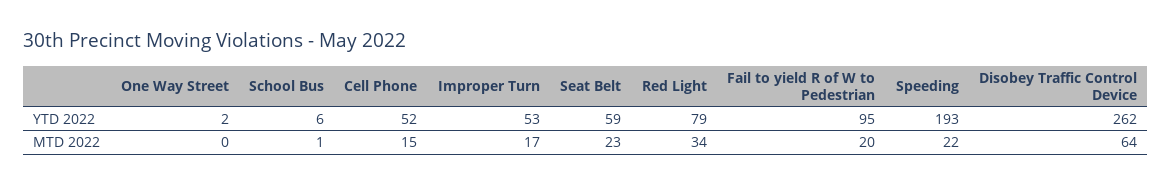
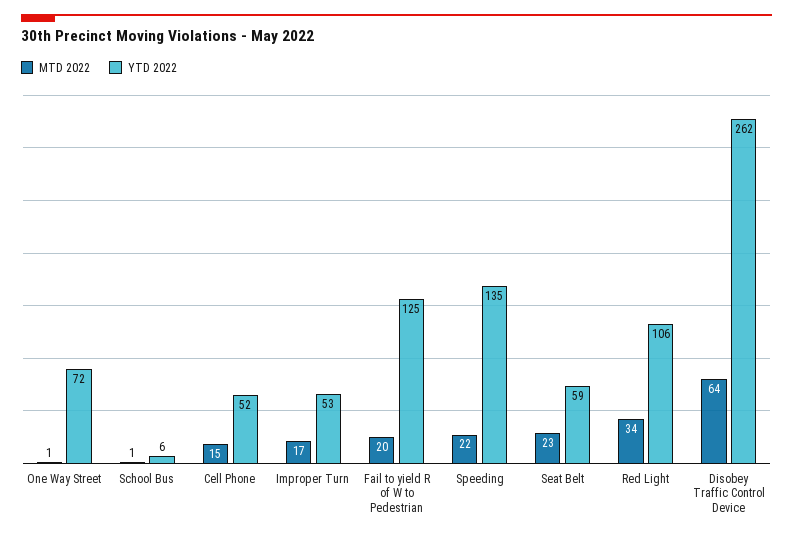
YTD 2022, One Way Street: 2 -> 72
YTD 2022, Red Light: 79 -> 106
YTD 2022, Fail to yield R of W to Pedestrian: 95 -> 125
YTD 2022, Speeding: 193 -> 135
MTD 2022, One Way Street: 0 -> 1

